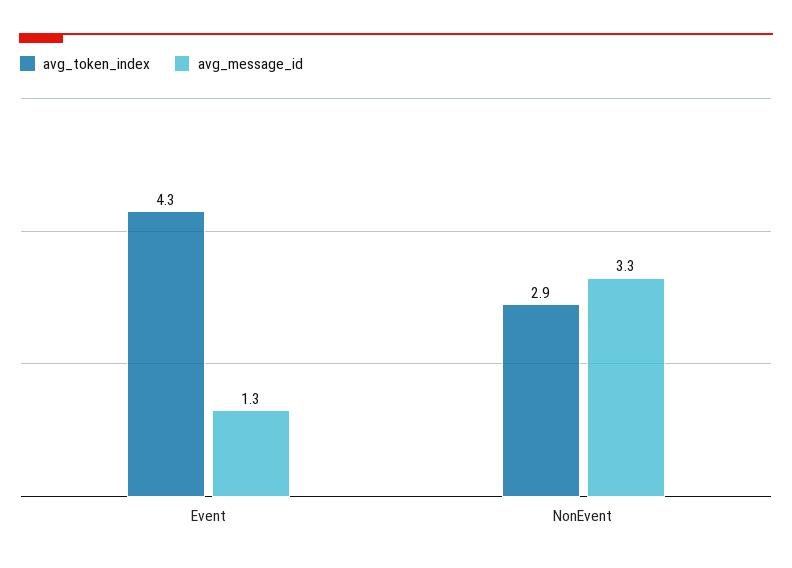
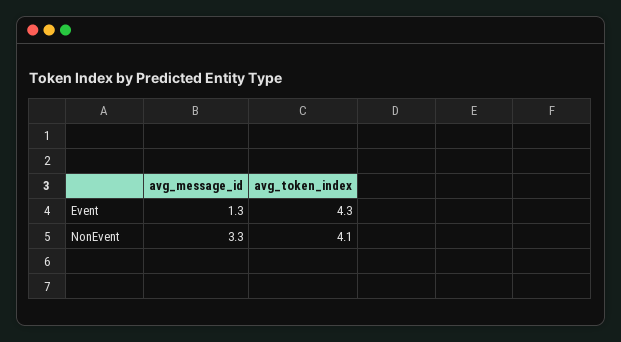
avg_token_index, NonEvent: 2.9 -> 4.1

